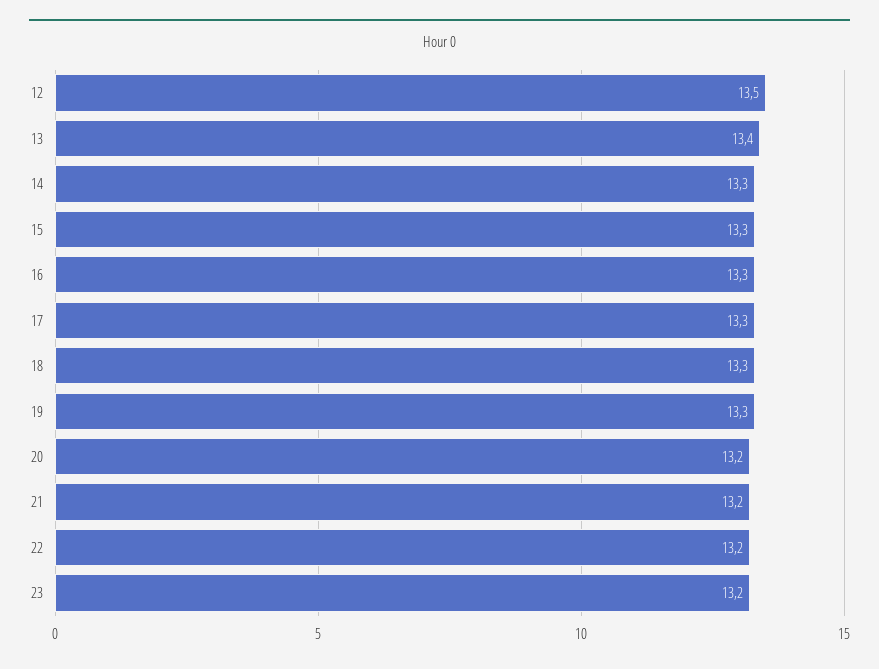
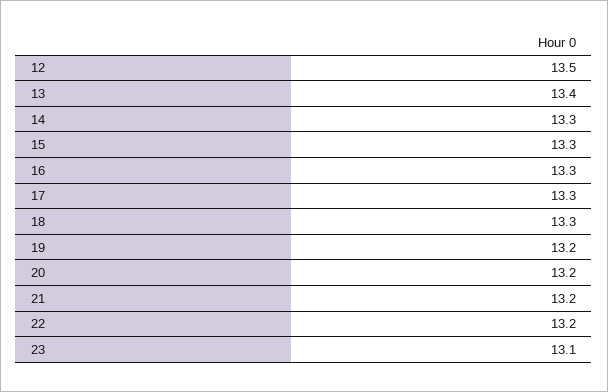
19: 13.3 -> 13.2
23: 13.2 -> 13.1

